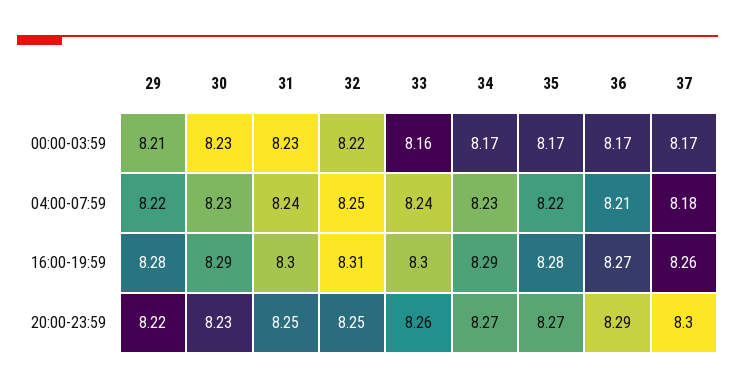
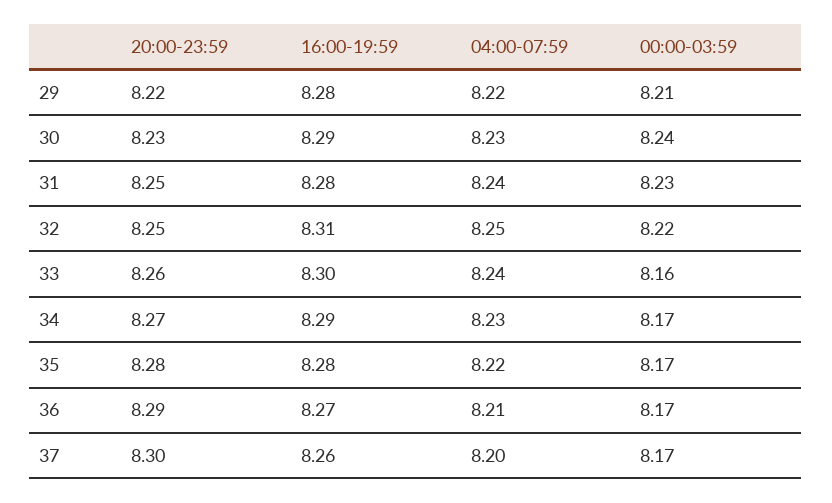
30, 00:00-03:59: 8.23 -> 8.24
37, 04:00-07:59: 8.18 -> 8.2
31, 16:00-19:59: 8.3 -> 8.28
35, 20:00-23:59: 8.27 -> 8.28

